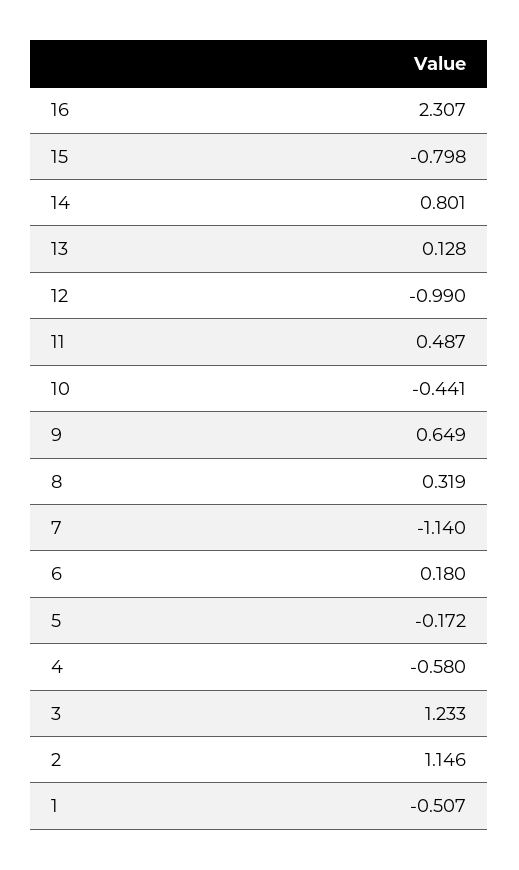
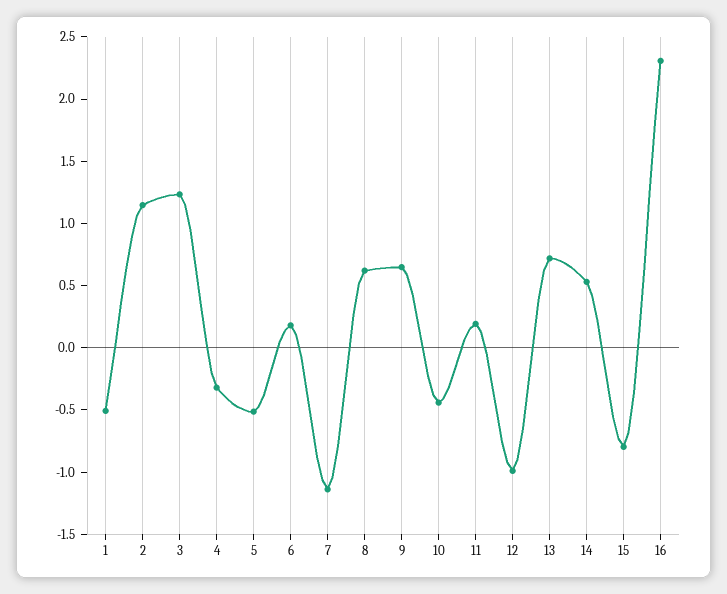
14: 0.801 -> 0.5
13: 0.128 -> 0.7
11: 0.487 -> 0.2
8: 0.319 -> 0.6
5: -0.172 -> -0.5
4: -0.58 -> -0.3

